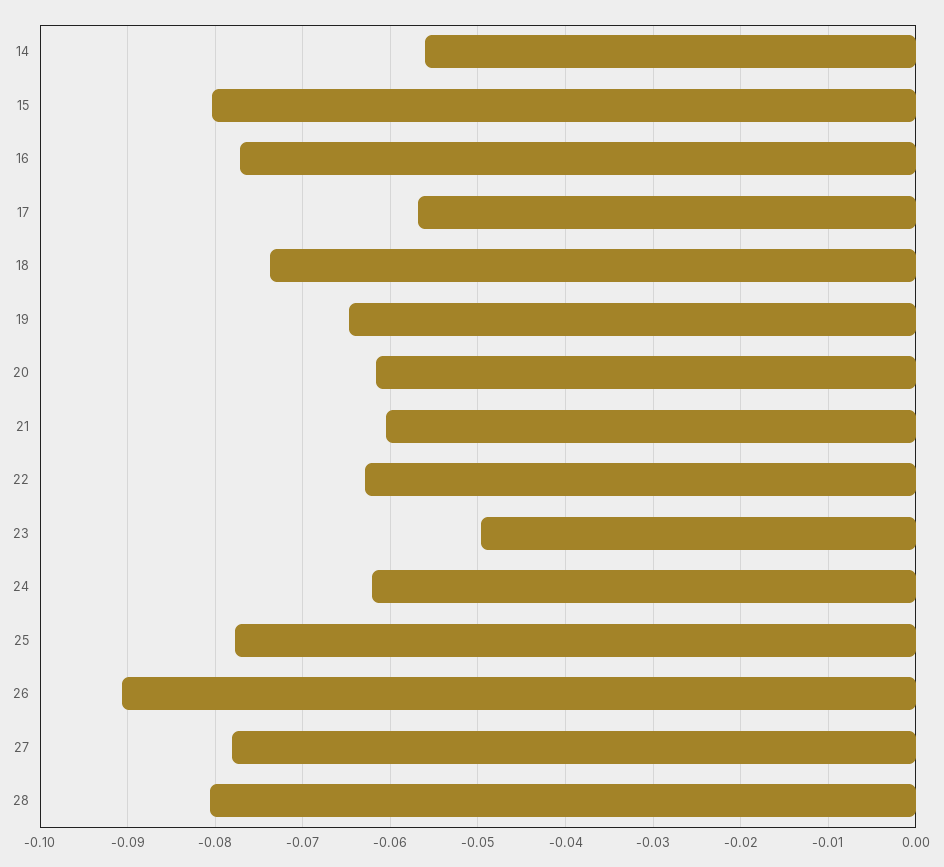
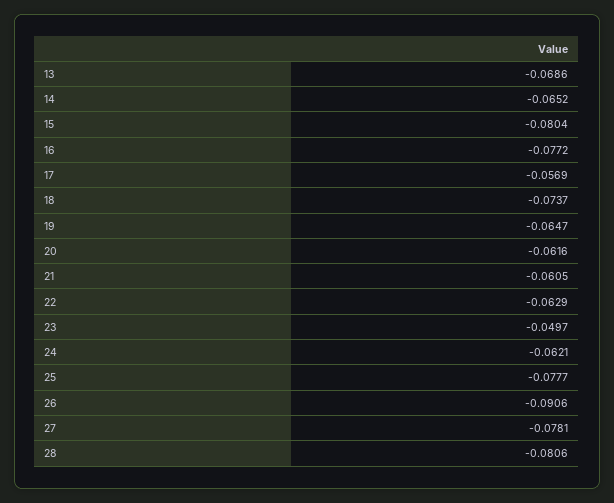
14: -0.056 -> -0.0652
13: none -> -0.0686

